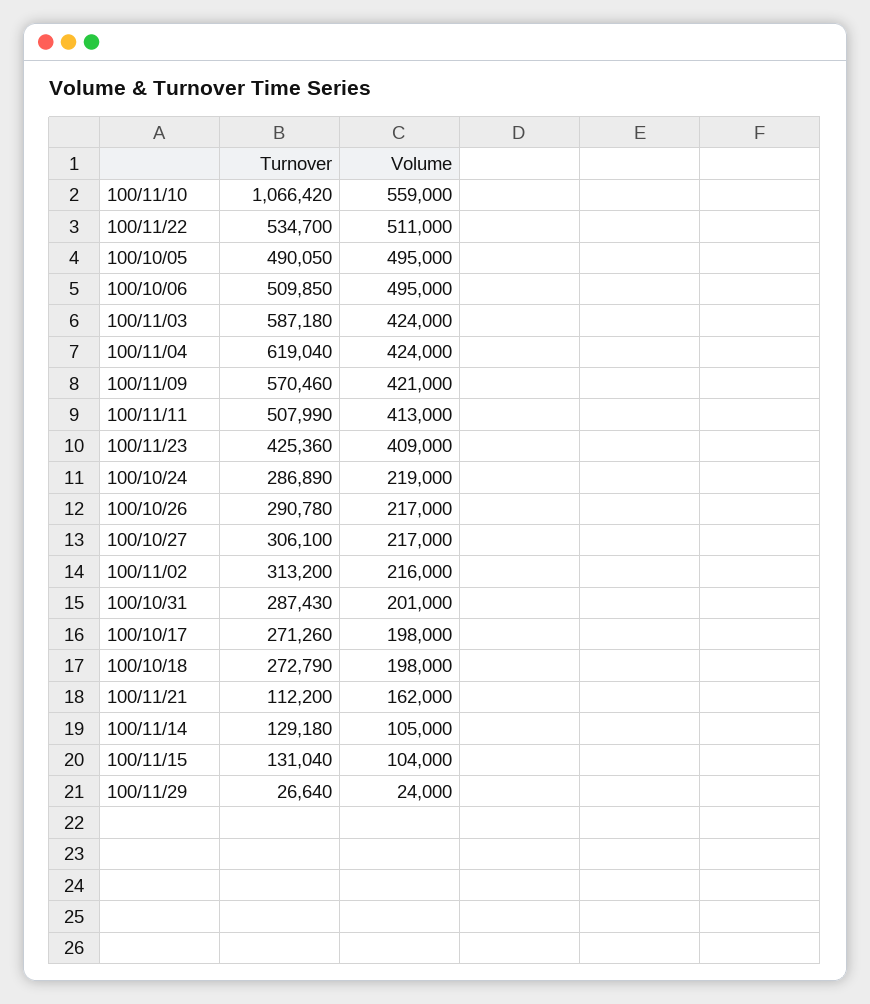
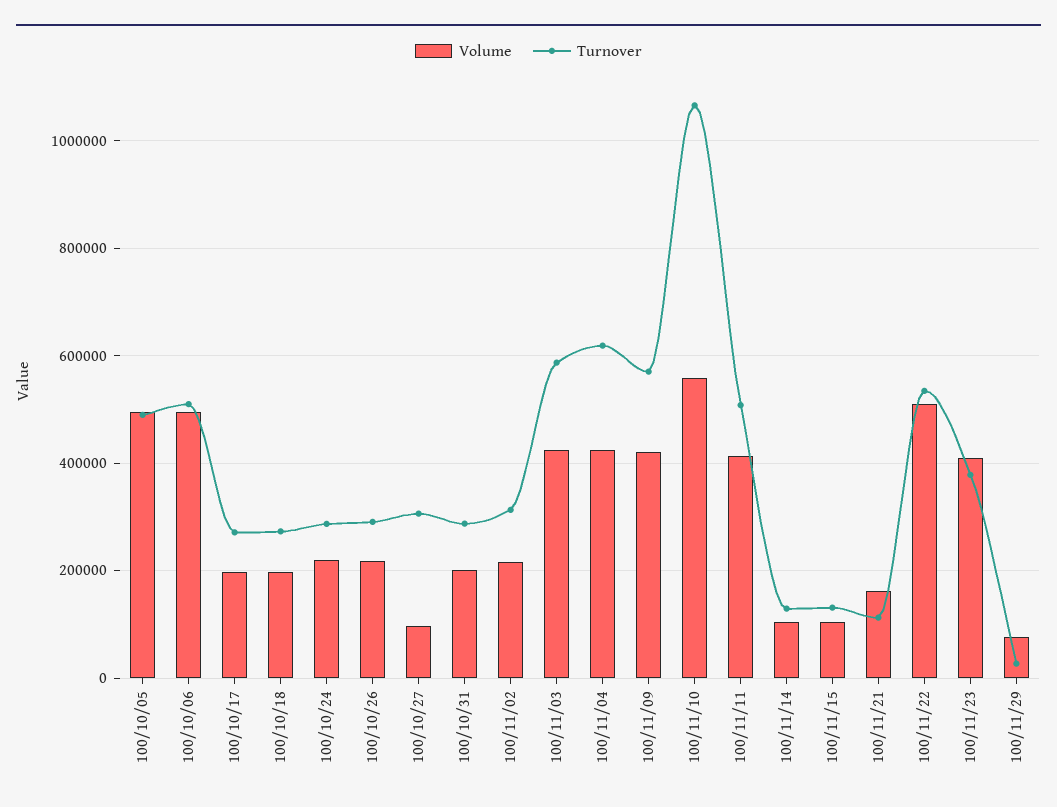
Turnover, 100/11/23: 425360 -> 380000
Volume, 100/10/27: 217000 -> 100000
Volume, 100/11/29: 24000 -> 80000

